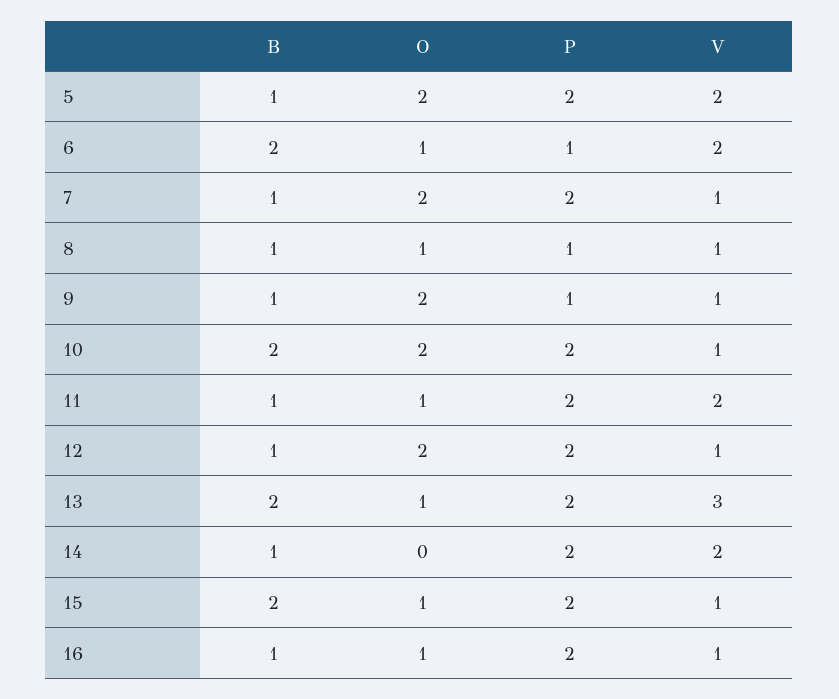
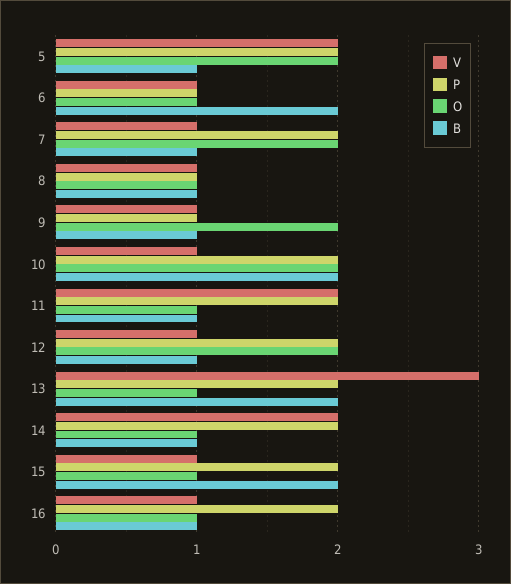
V, 6: 2 -> 1
O, 14: 0 -> 1

